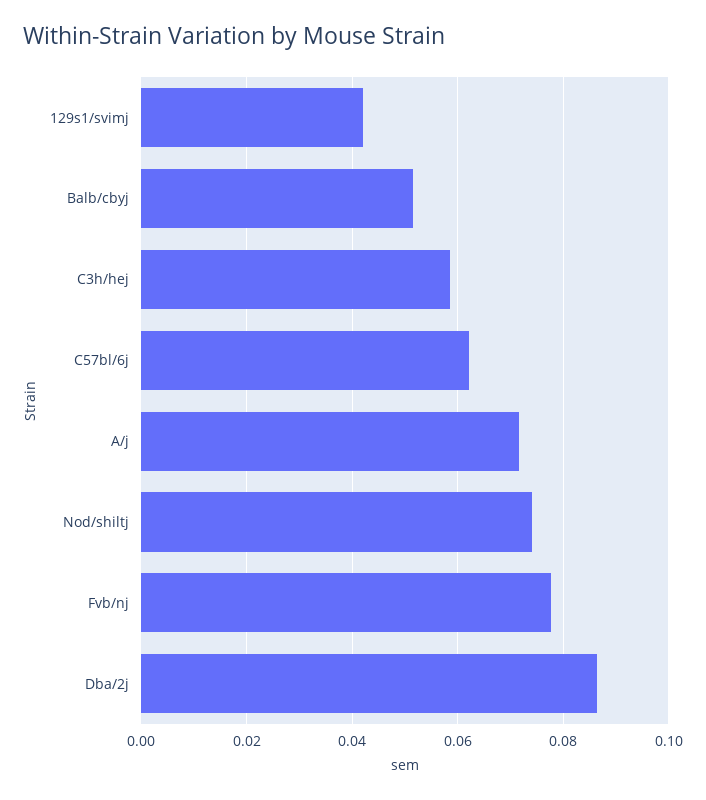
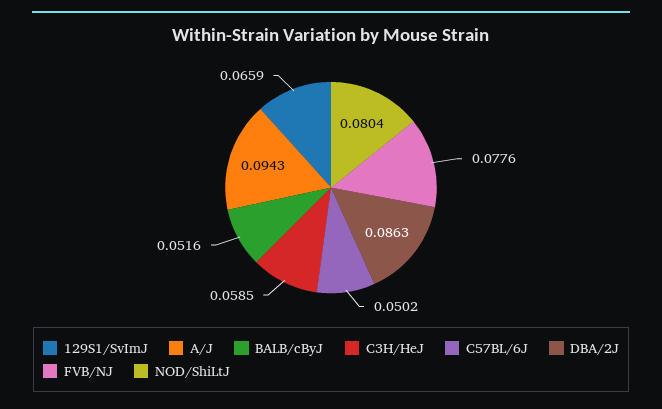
129s1/svimj: 0.042 -> 0.0659
C57bl/6j: 0.062 -> 0.0502
A/j: 0.072 -> 0.0943
Nod/shiltj: 0.074 -> 0.0804

